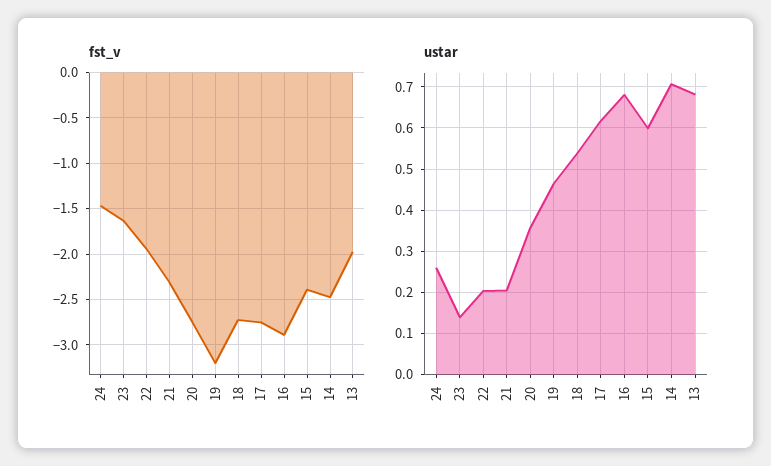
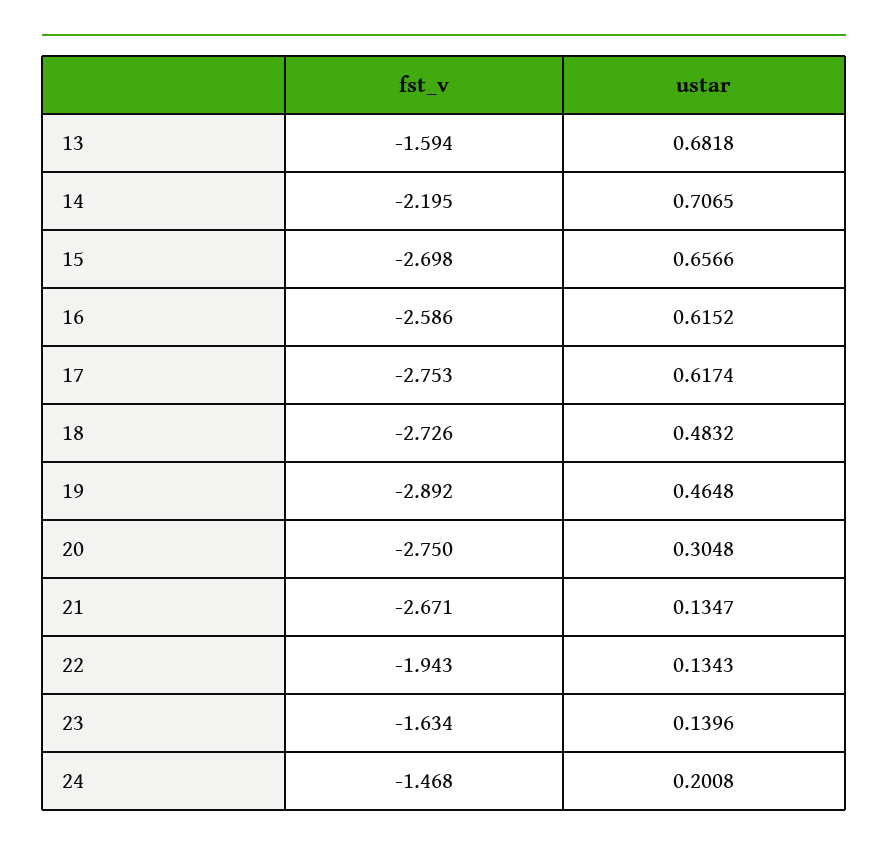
fst_v, 21: -2.3 -> -2.671
fst_v, 19: -3.2 -> -2.892
fst_v, 16: -2.9 -> -2.586
fst_v, 15: -2.4 -> -2.698
fst_v, 14: -2.5 -> -2.195
fst_v, 13: -2 -> -1.594
ustar, 24: 0.26 -> 0.2008
ustar, 22: 0.2 -> 0.1343
ustar, 21: 0.2 -> 0.1347
ustar, 20: 0.36 -> 0.3048
ustar, 18: 0.54 -> 0.4832
ustar, 16: 0.68 -> 0.6152
ustar, 15: 0.6 -> 0.6566

